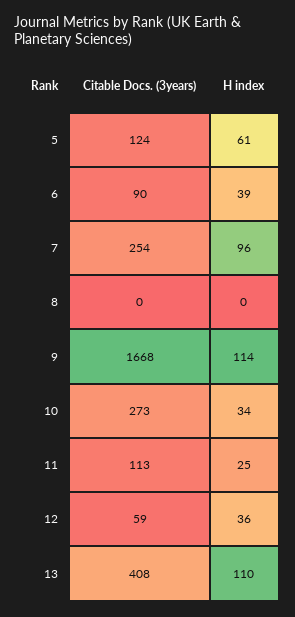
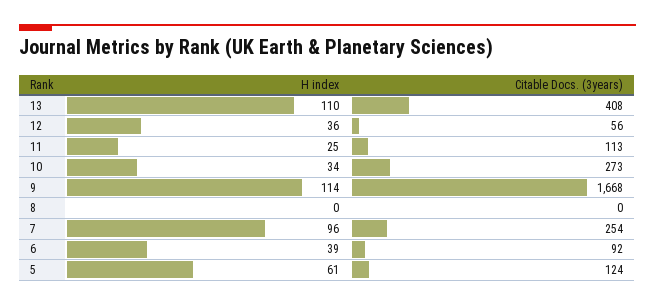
Citable Docs. (3years), 6: 90 -> 92
Citable Docs. (3years), 12: 59 -> 56

